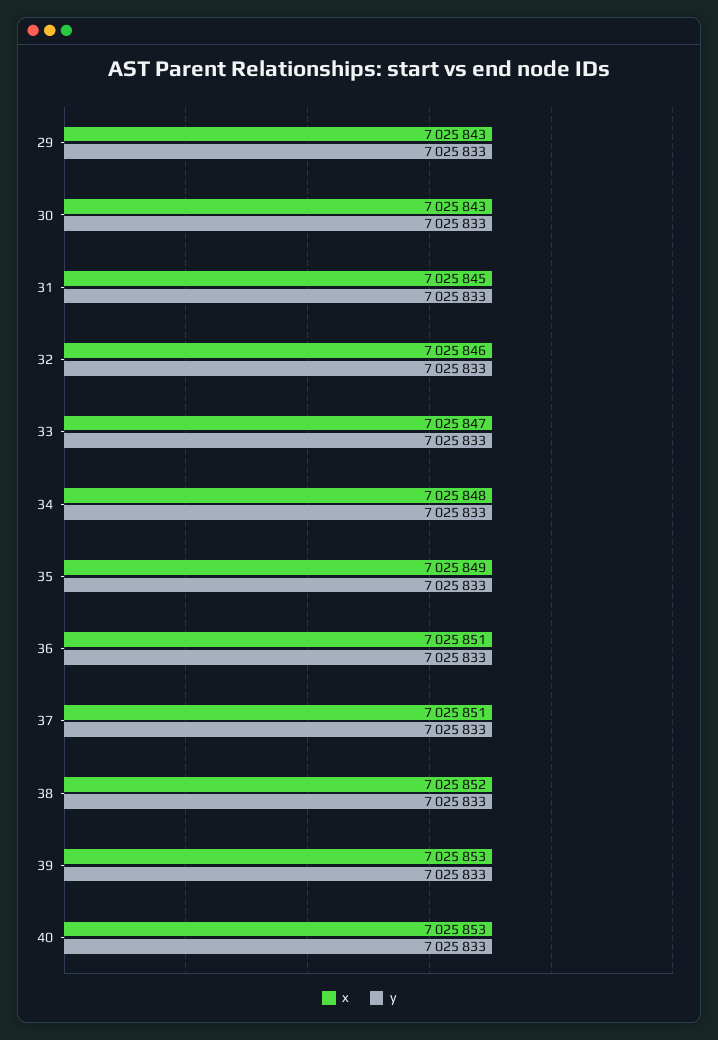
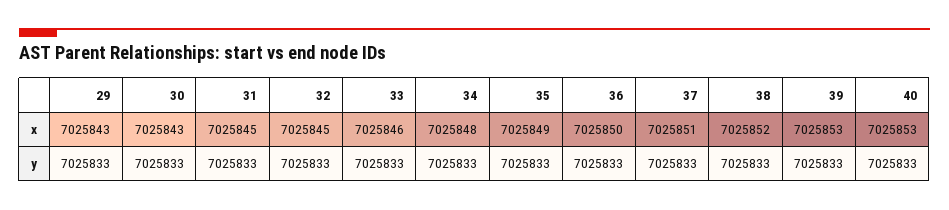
x, 32: 7025846 -> 7025845
x, 33: 7025847 -> 7025846
x, 36: 7025851 -> 7025850

